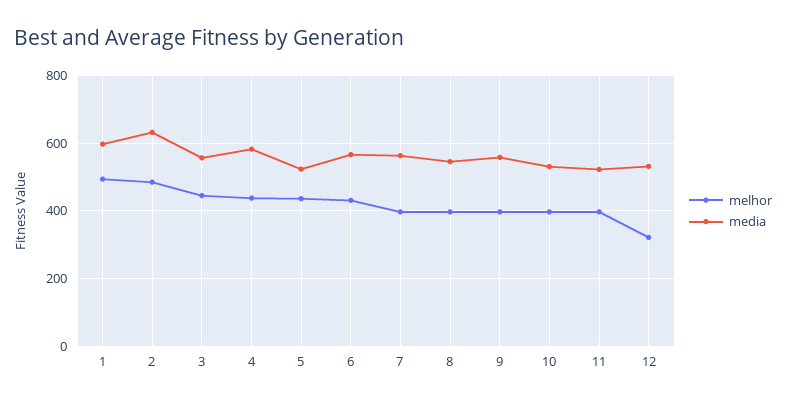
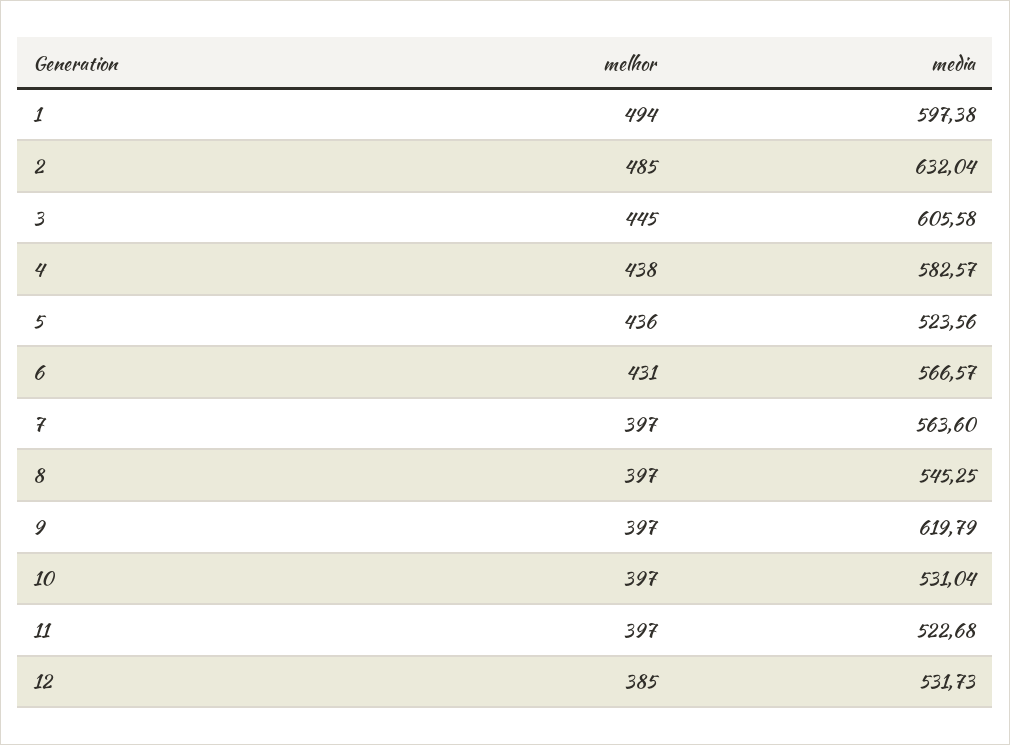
media, 3: 560 -> 605.58
media, 9: 560 -> 619.79
melhor, 12: 320 -> 385

